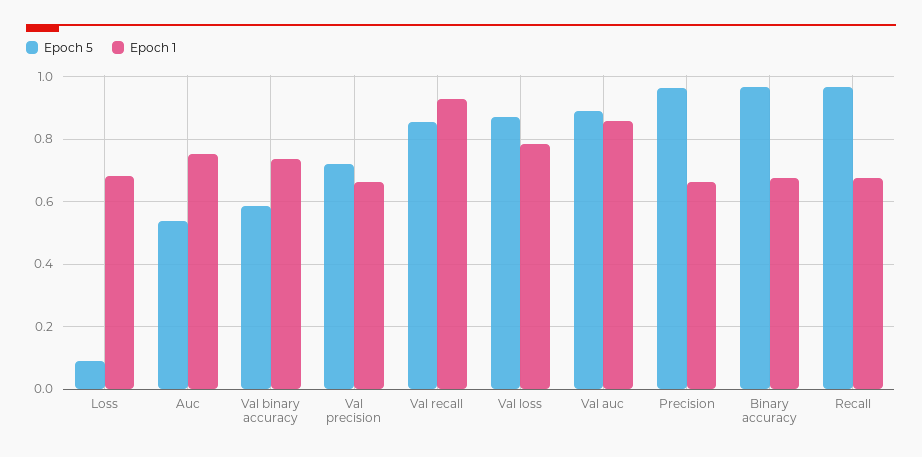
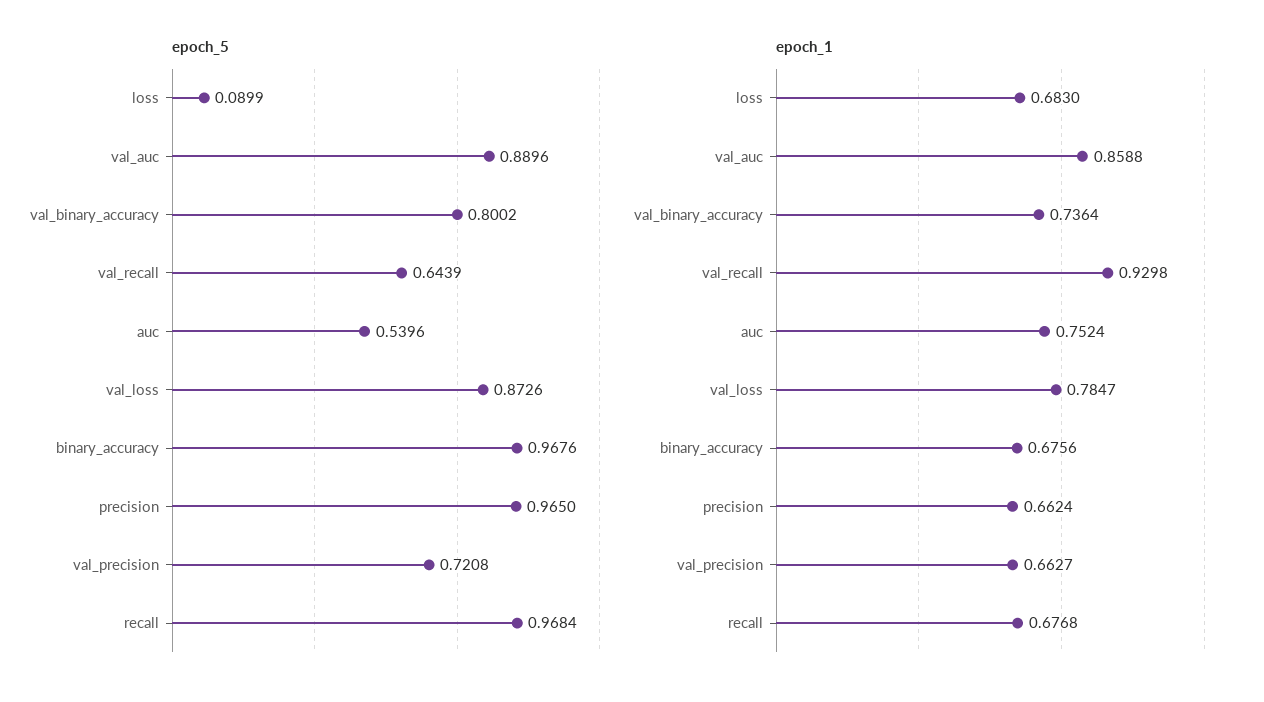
Epoch 5, Val binary accuracy: 0.58 -> 0.8002
Epoch 5, Val recall: 0.86 -> 0.6439

